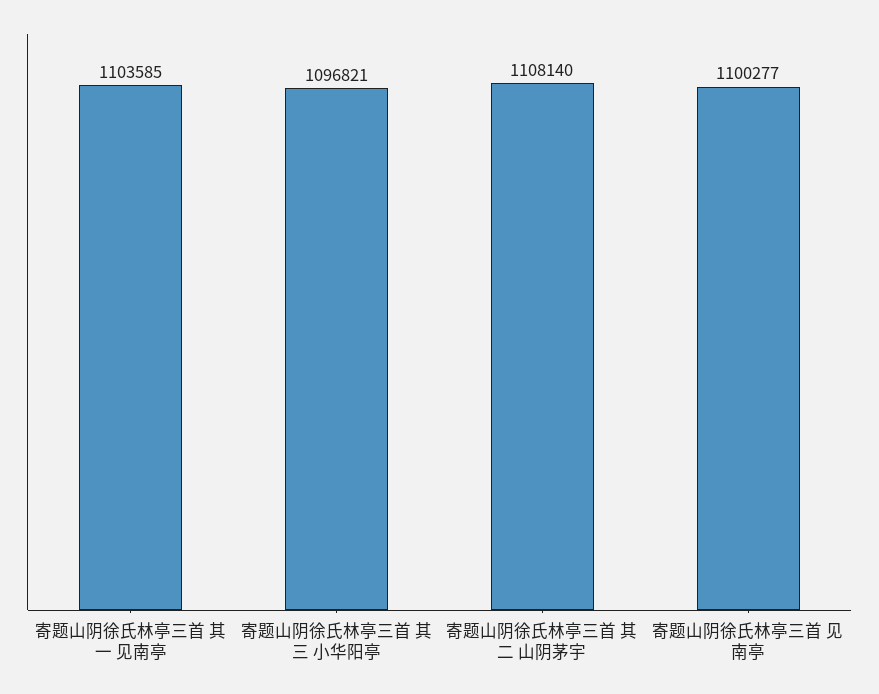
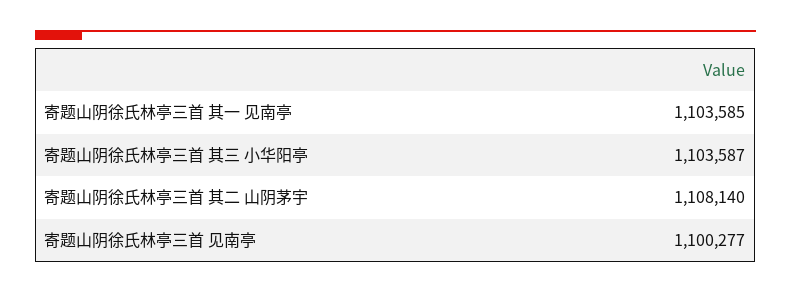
寄题山阴徐氏林亭三首 其三 小华阳亭: 1096821 -> 1103587

